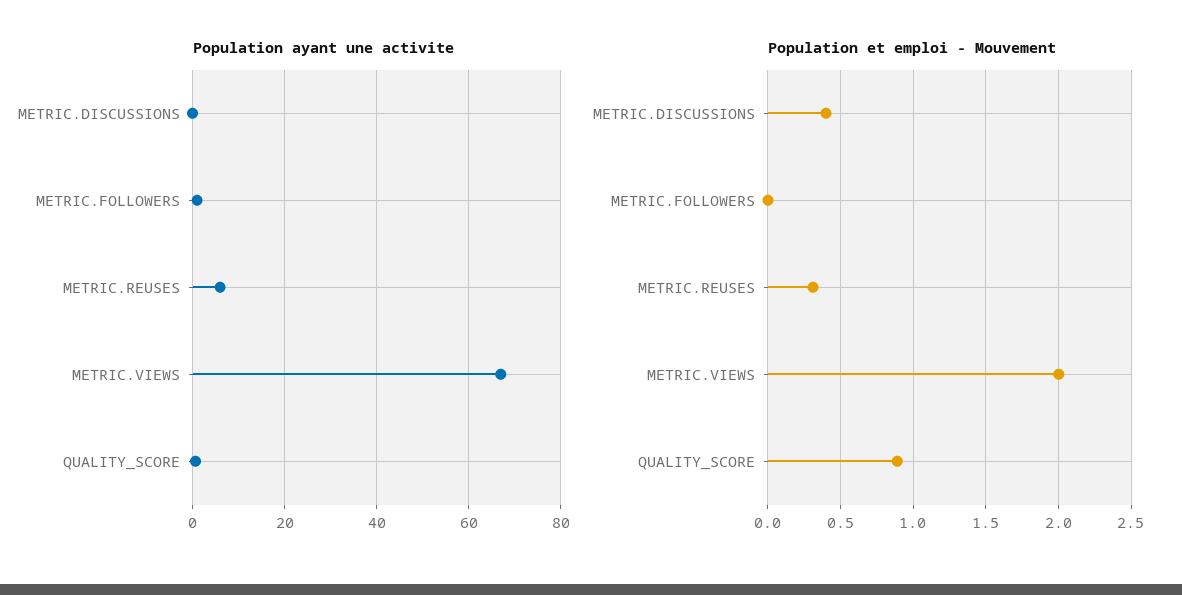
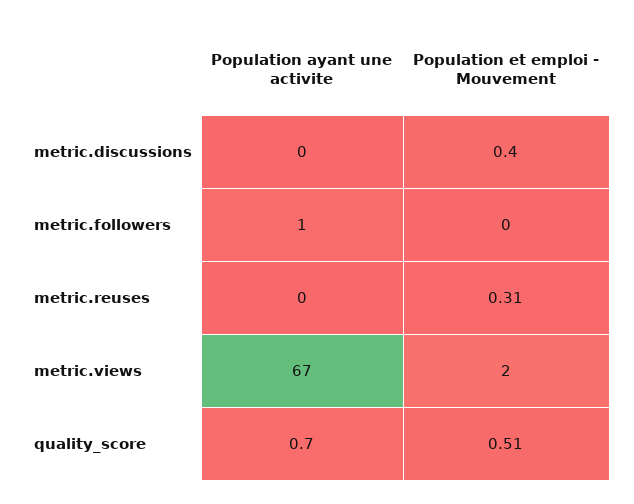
Population ayant une activite, METRIC.REUSES: 6 -> 0
Population et emploi - Mouvement, QUALITY_SCORE: 0.9 -> 0.51

